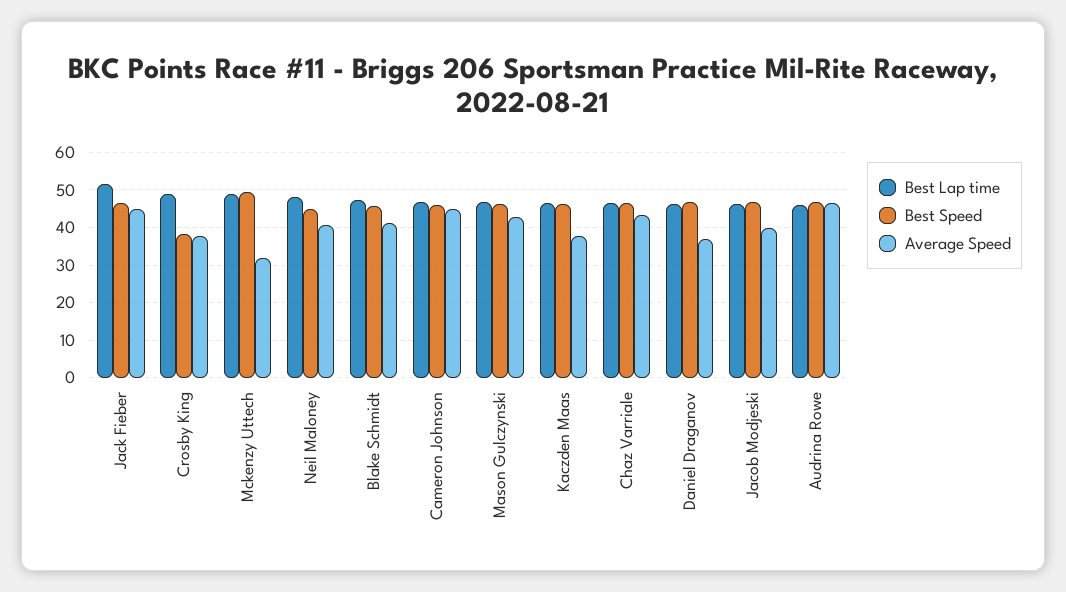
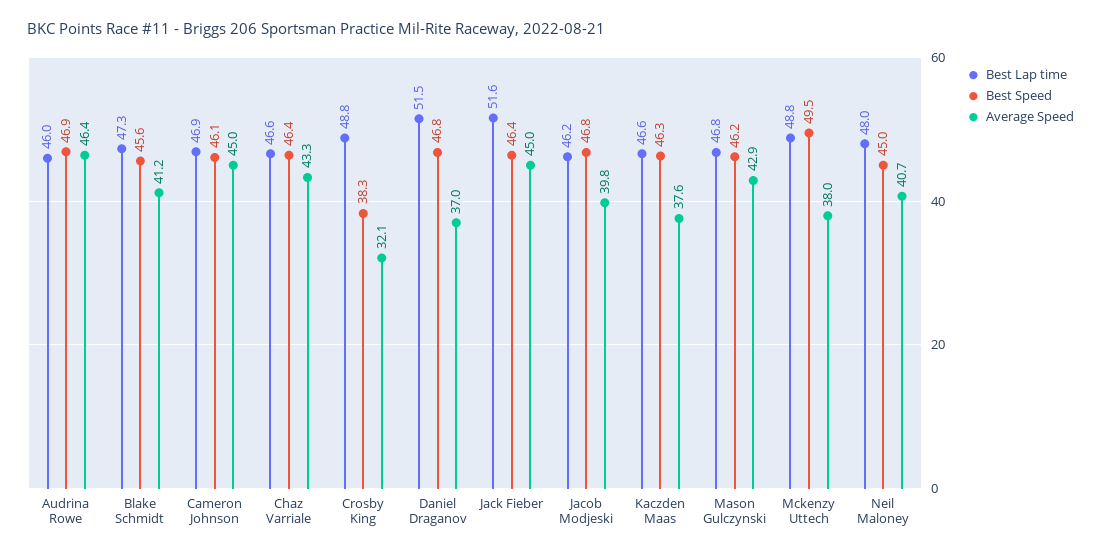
Average Speed, Crosby King: 38 -> 32.1
Average Speed, Mckenzy Uttech: 32 -> 38
Best Lap time, Daniel Draganov: 46 -> 51.5

